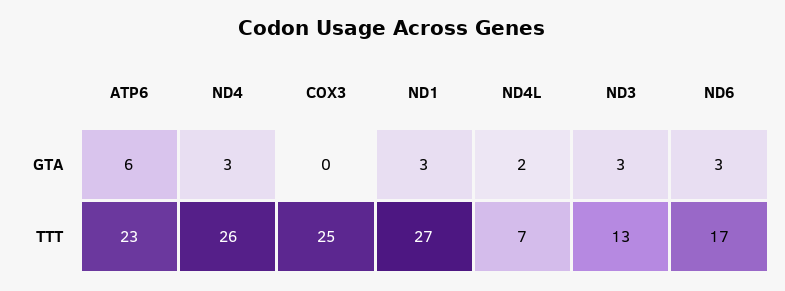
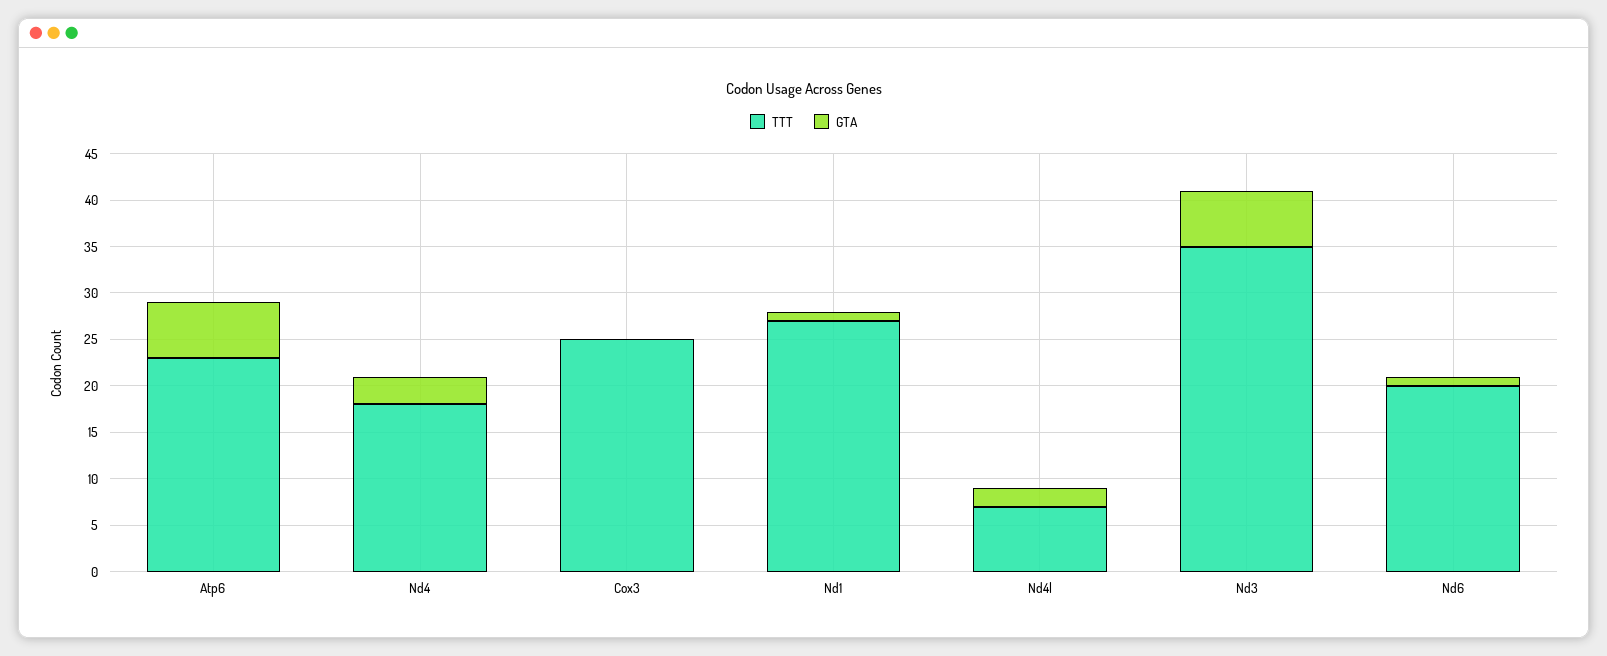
GTA, ND1: 3 -> 1
GTA, ND3: 3 -> 6
GTA, ND6: 3 -> 1
TTT, ND4: 26 -> 18
TTT, ND3: 13 -> 35
TTT, ND6: 17 -> 20

